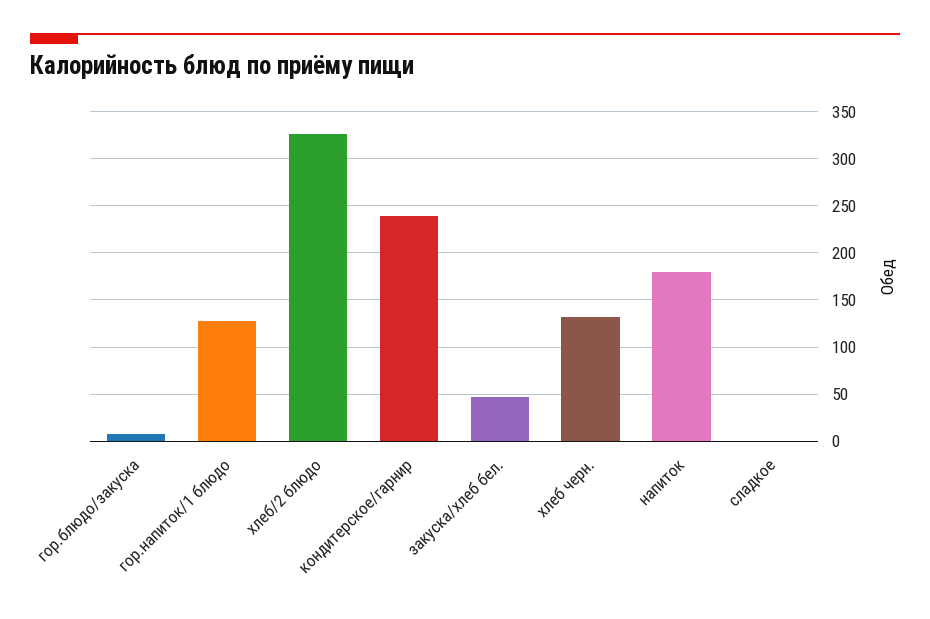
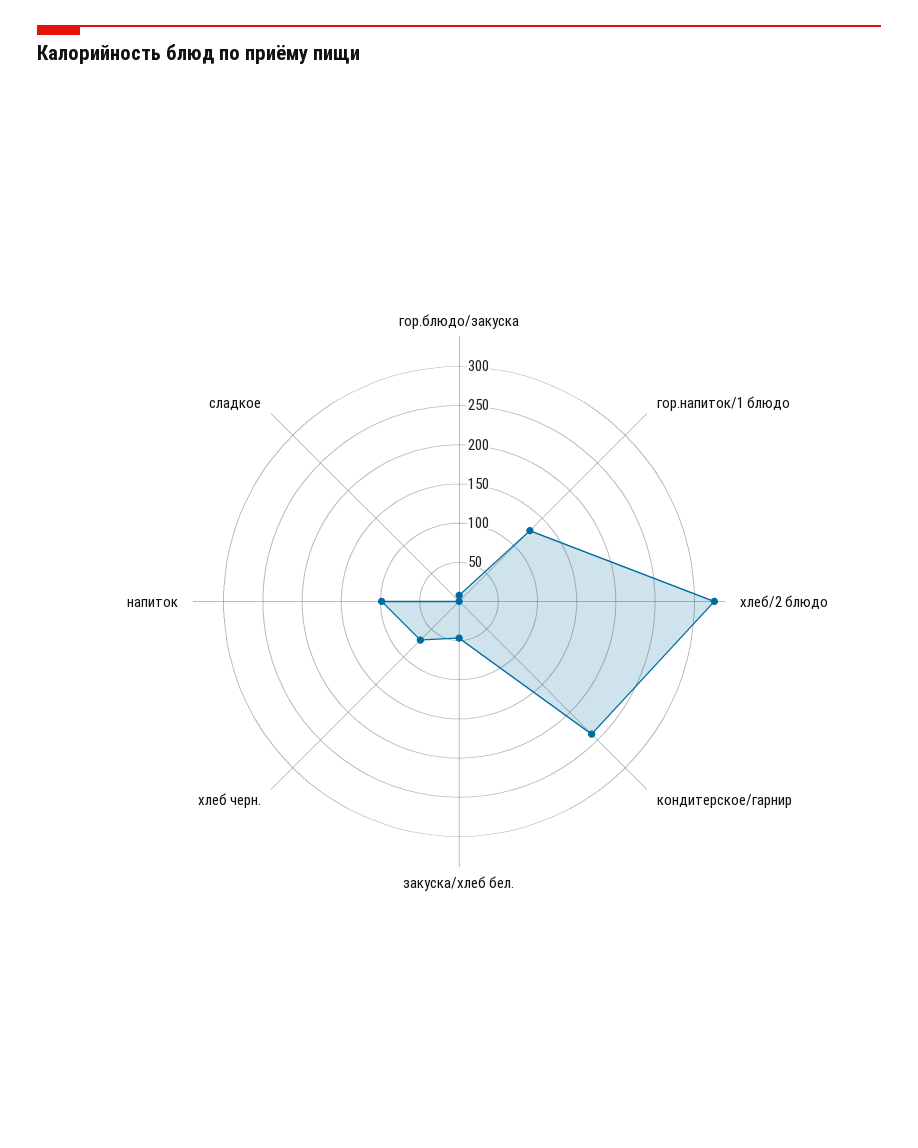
хлеб черн.: 130 -> 75
напиток: 180 -> 100

